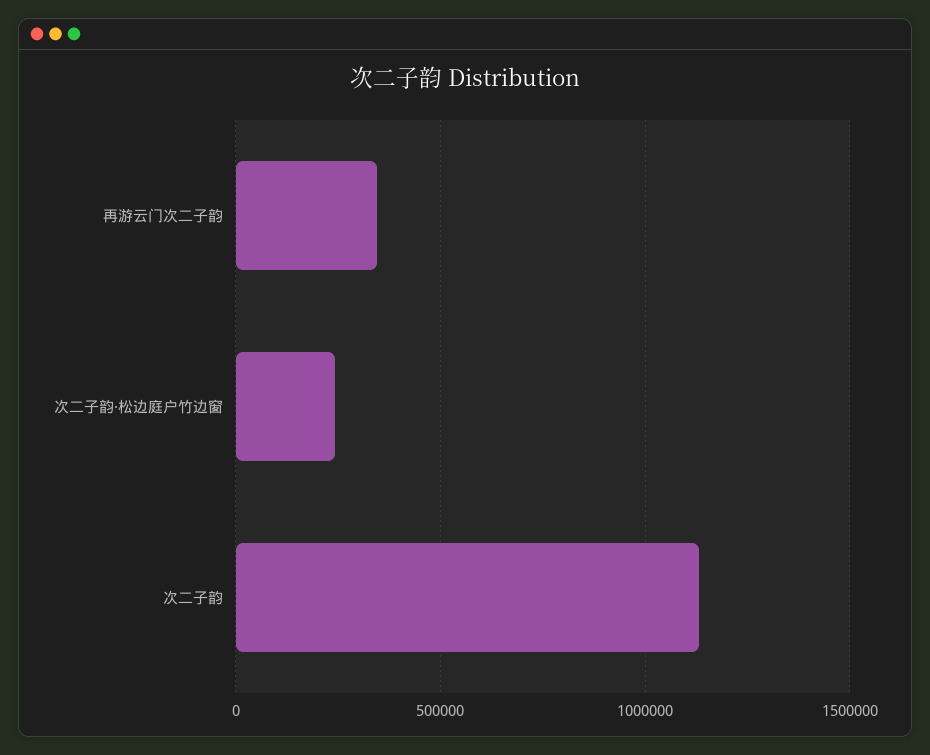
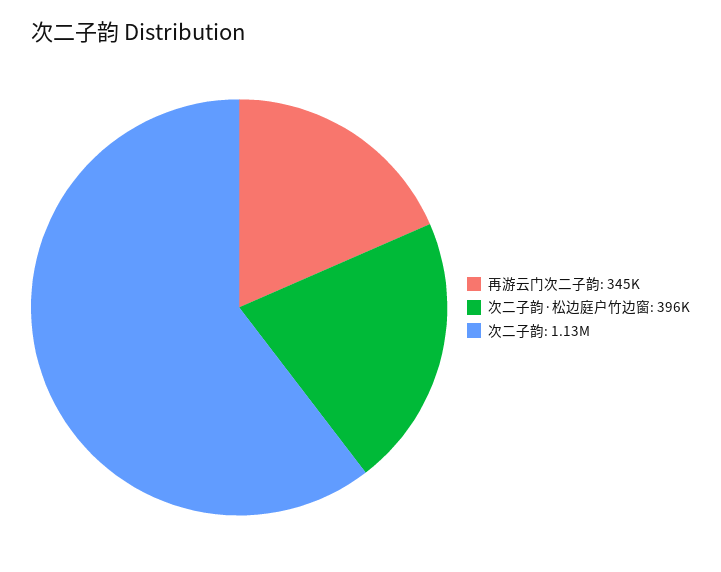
次二子韵·松边庭户竹边窗: 250000 -> 396000

